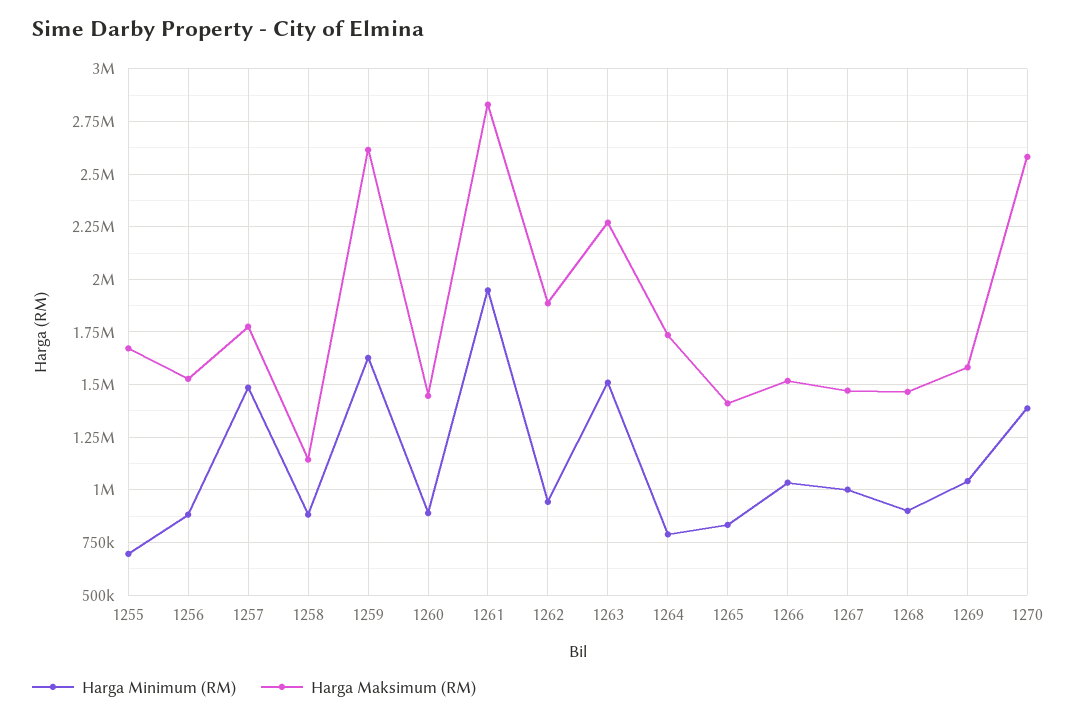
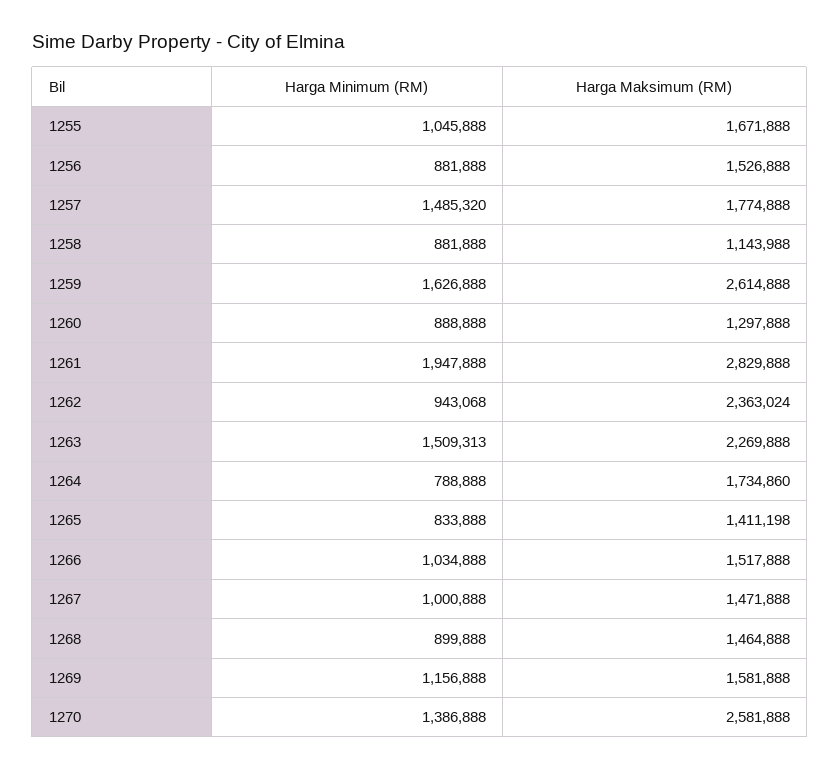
Harga Minimum (RM), 1255: 700000 -> 1045888
Harga Maksimum (RM), 1260: 1450000 -> 1297888
Harga Maksimum (RM), 1262: 1900000 -> 2363024
Harga Minimum (RM), 1269: 1050000 -> 1156888

